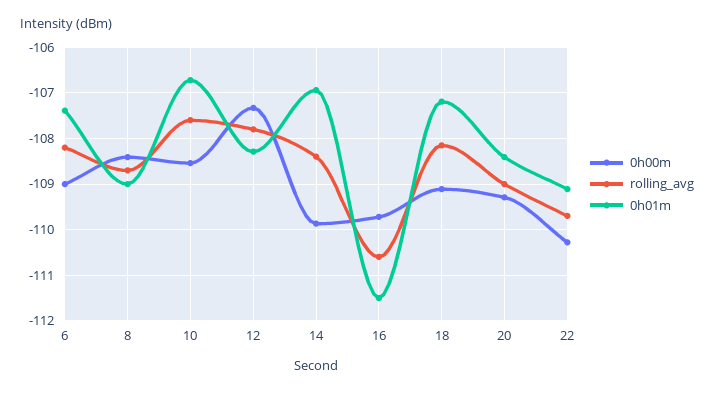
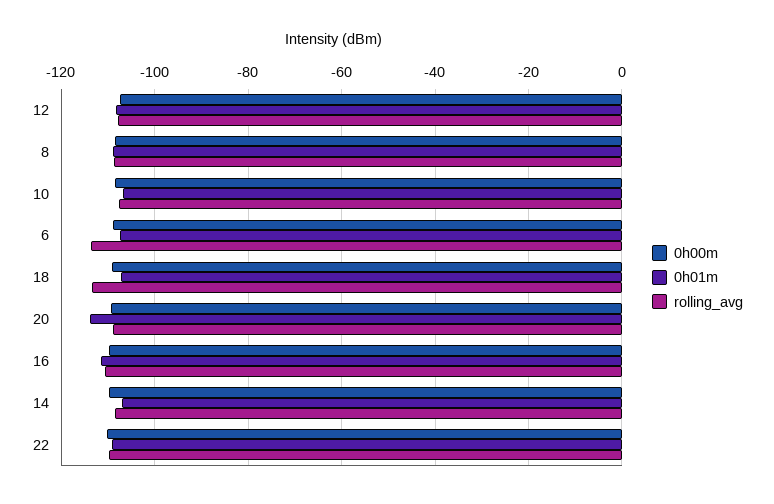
rolling_avg, 6: -108.2 -> -114
rolling_avg, 18: -108.2 -> -114
0h01m, 20: -108.4 -> -114

